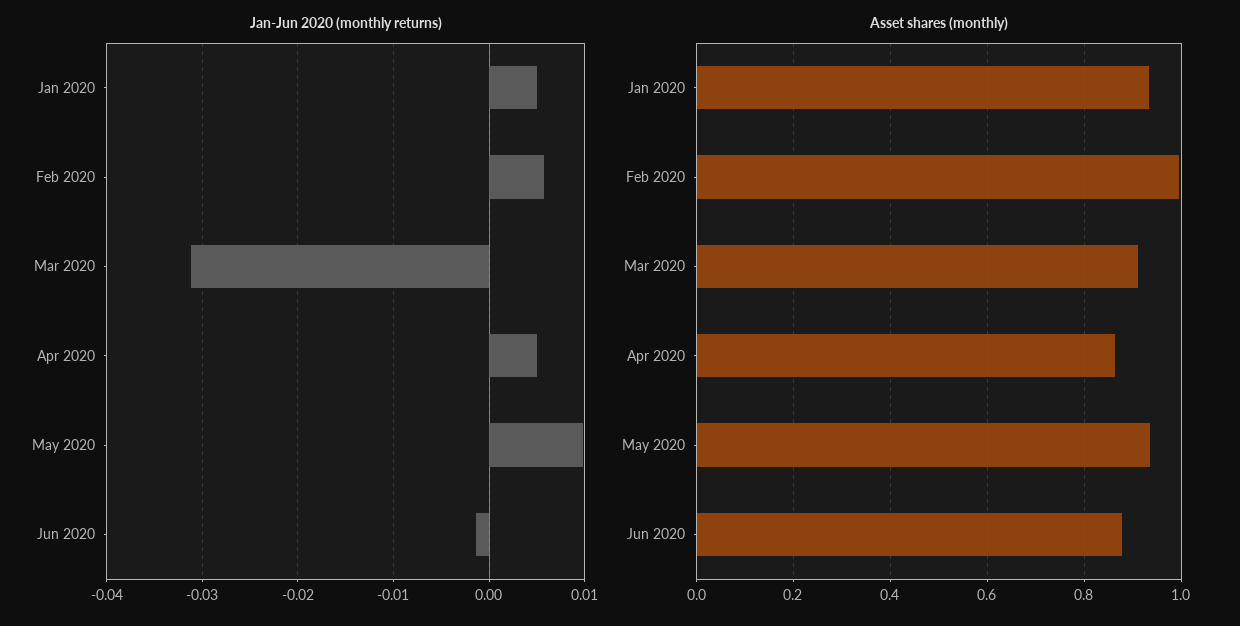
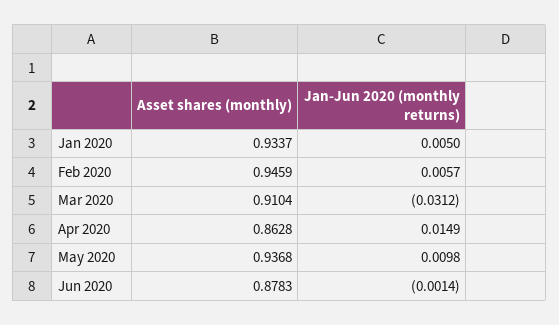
Jan-Jun 2020 (monthly returns), Apr 2020: 0.005 -> 0.0149
Asset shares (monthly), Feb 2020: 1 -> 0.9459

